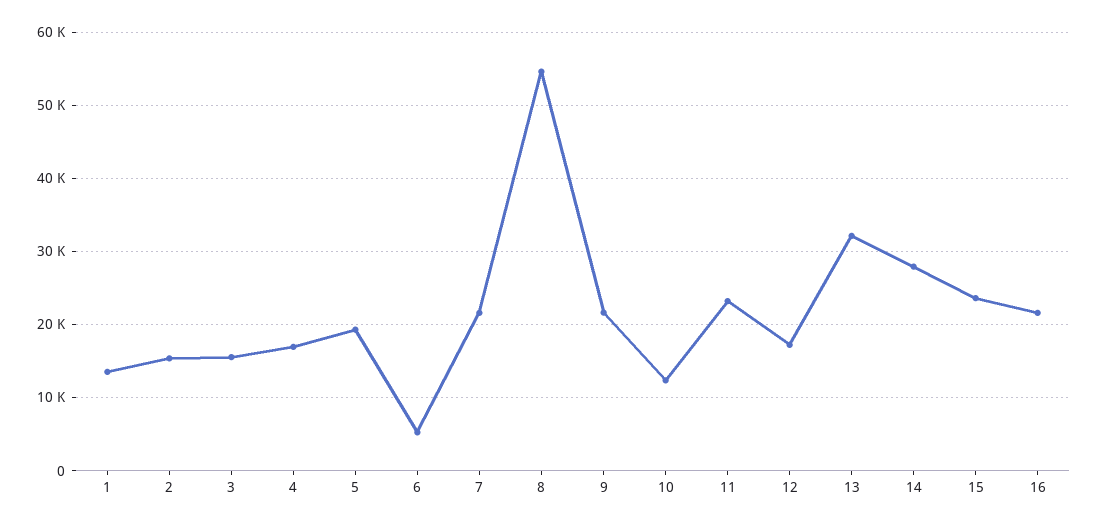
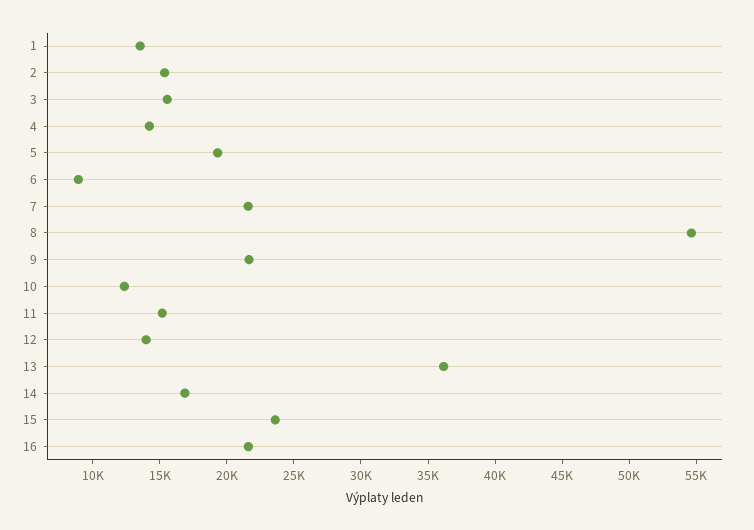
4: 17000 -> 14000
6: 5000 -> 9000
11: 23000 -> 15000
12: 17000 -> 14000
13: 32000 -> 36000
14: 28000 -> 17000

